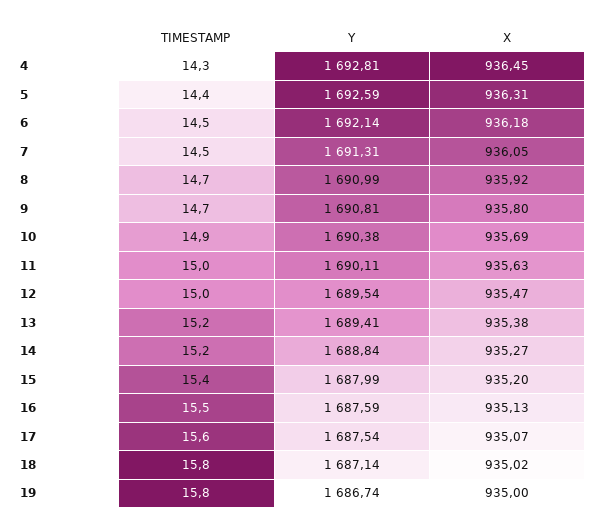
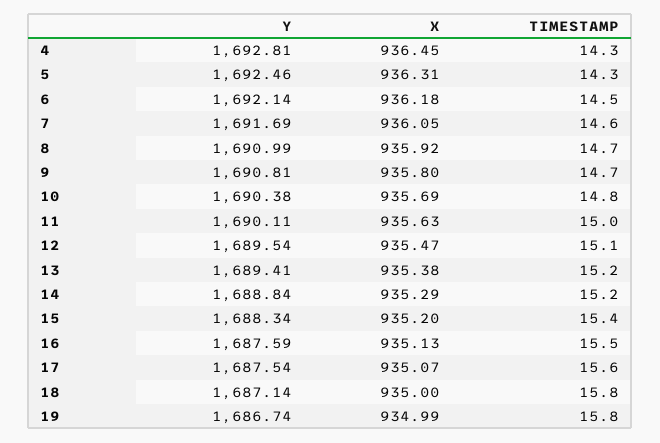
TIMESTAMP, 5: 14.4 -> 14.3
Y, 5: 1692.59 -> 1692.46
TIMESTAMP, 7: 14.5 -> 14.6
Y, 7: 1691.31 -> 1691.69
TIMESTAMP, 10: 14.9 -> 14.8
TIMESTAMP, 12: 15 -> 15.1
X, 14: 935.27 -> 935.29
Y, 15: 1687.99 -> 1688.34
X, 18: 935.02 -> 935
X, 19: 935 -> 934.99

